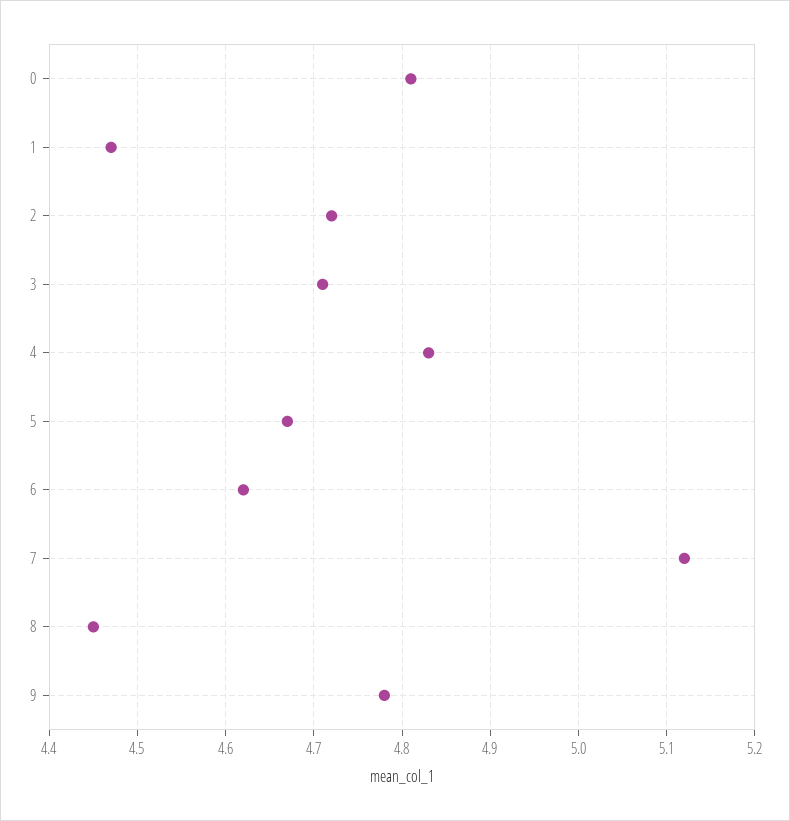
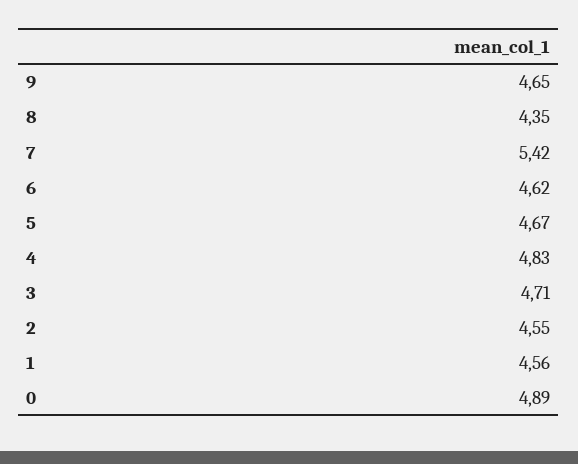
0: 4.81 -> 4.89
1: 4.47 -> 4.56
2: 4.72 -> 4.55
7: 5.12 -> 5.42
8: 4.45 -> 4.35
9: 4.78 -> 4.65

